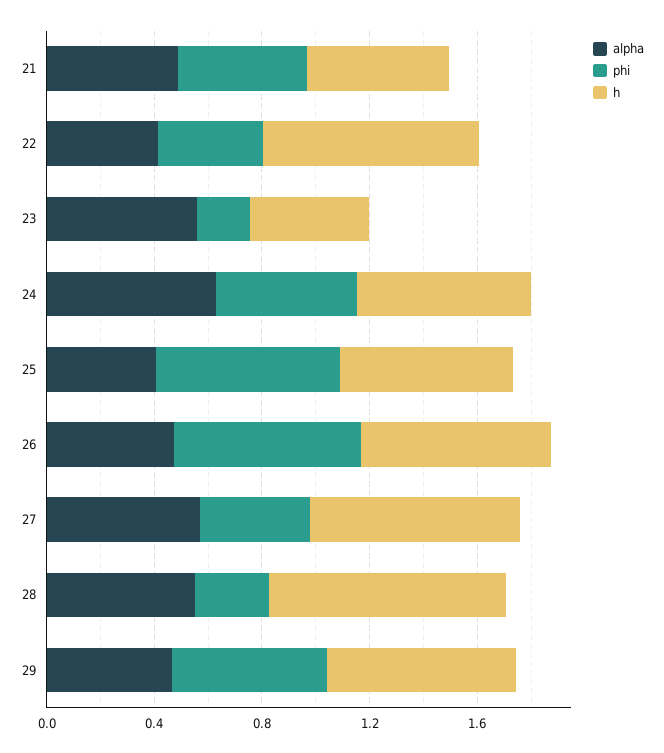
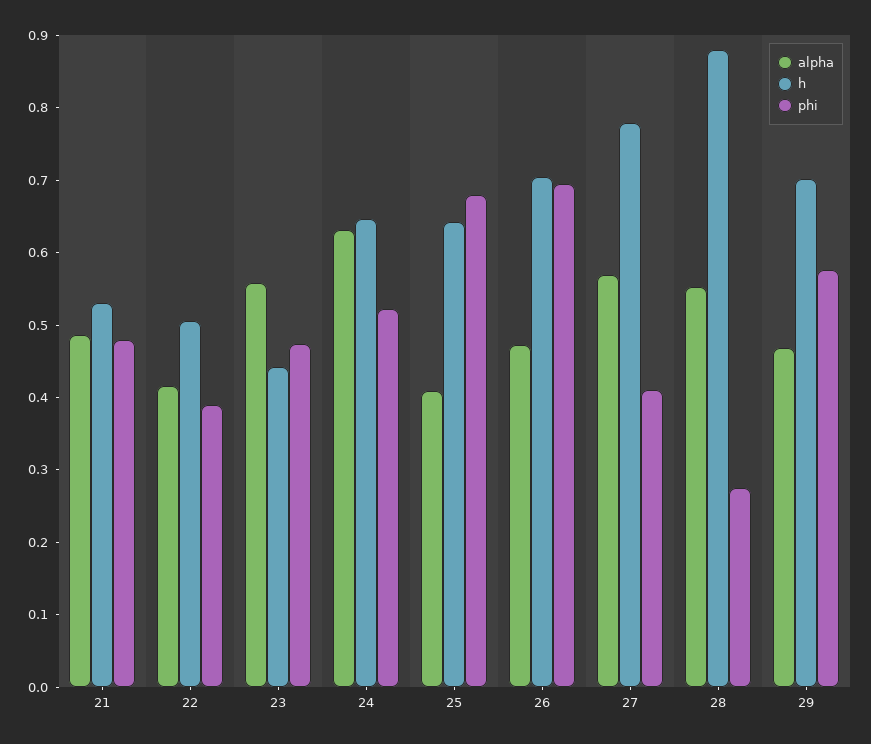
h, 22: 0.8 -> 0.5
phi, 23: 0.2 -> 0.48

